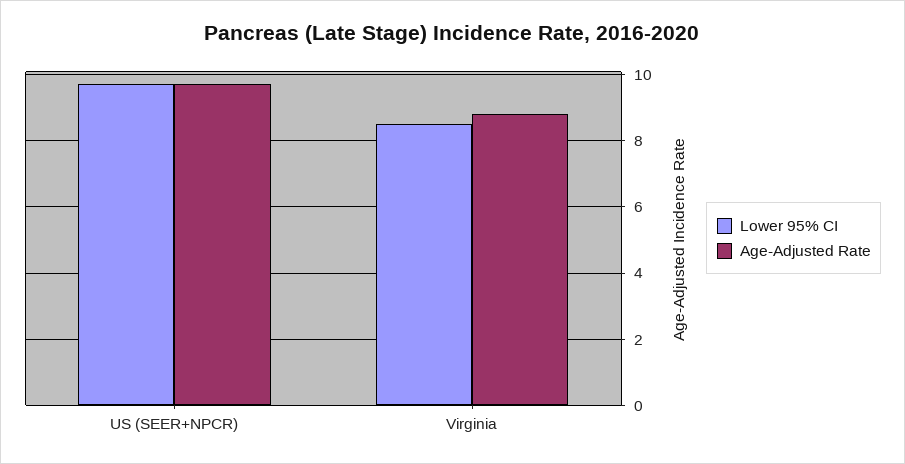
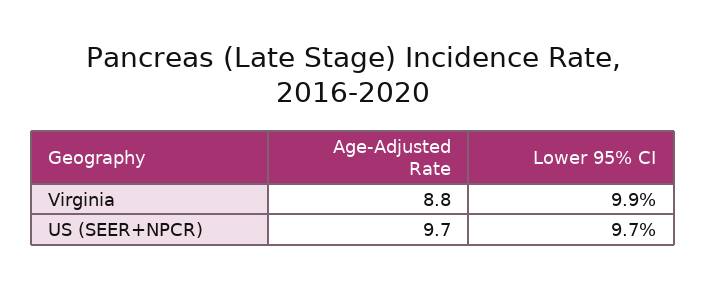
Lower 95% CI, Virginia: 8.5 -> 9.9

